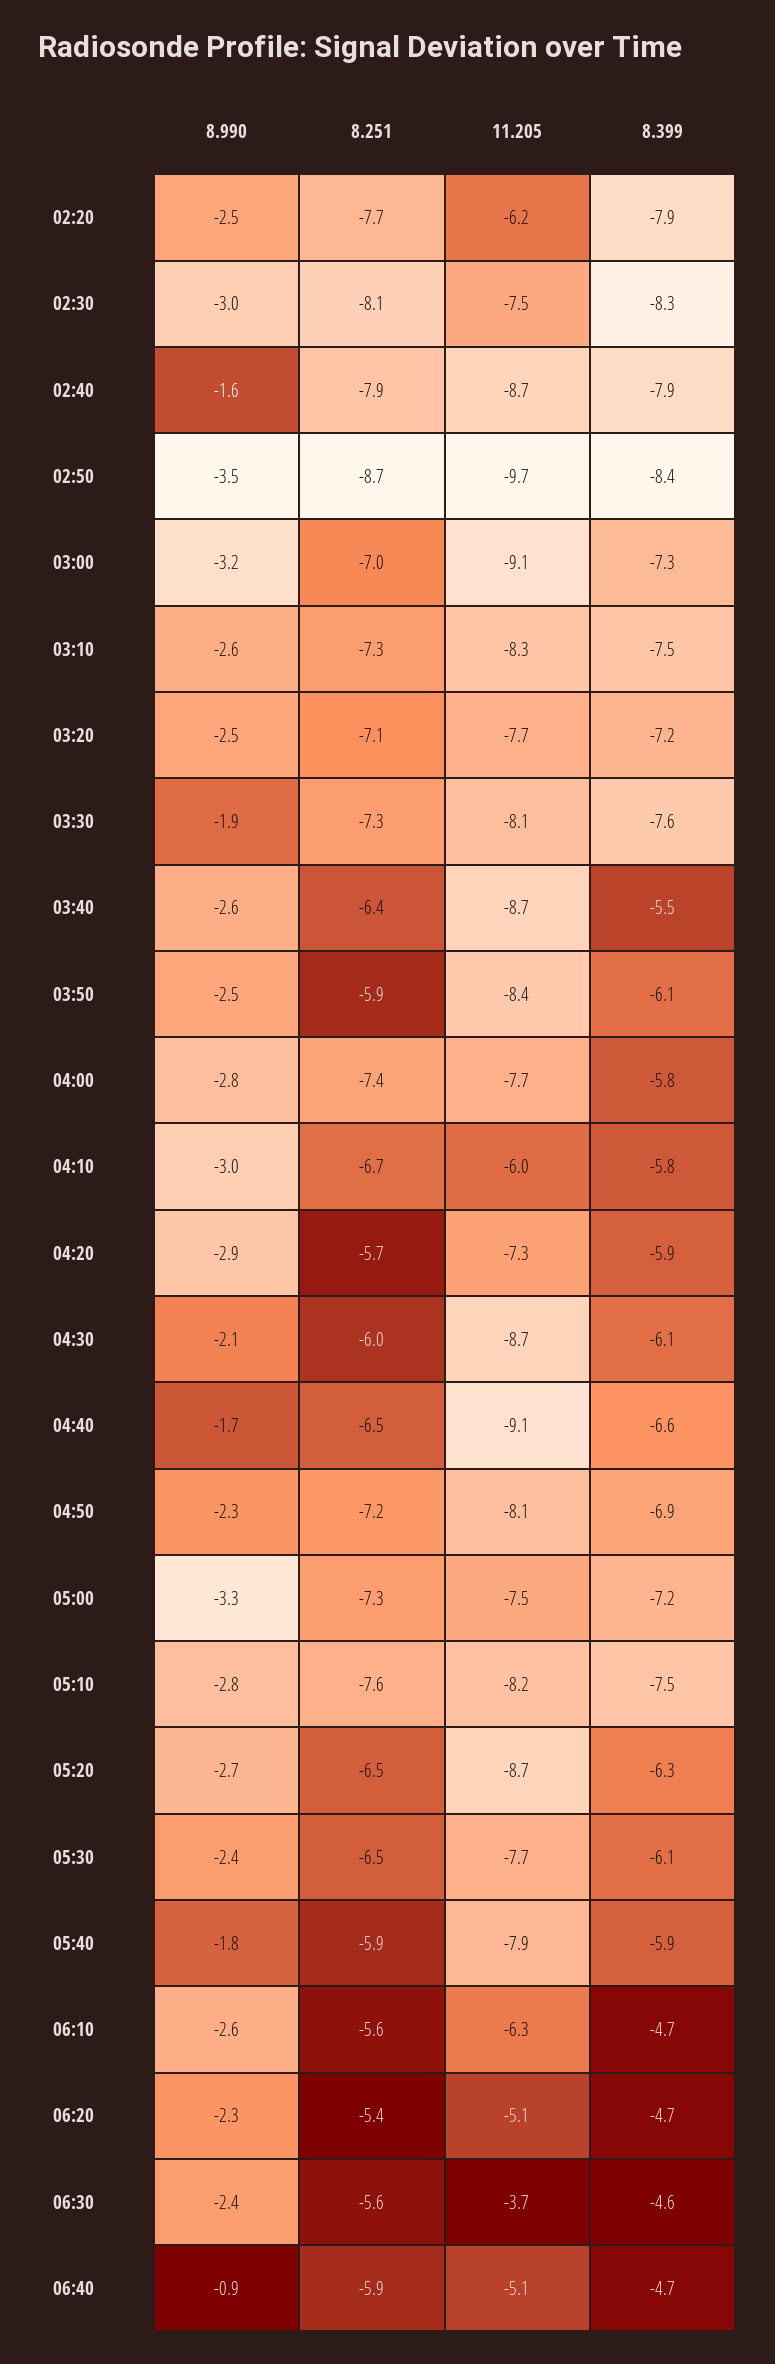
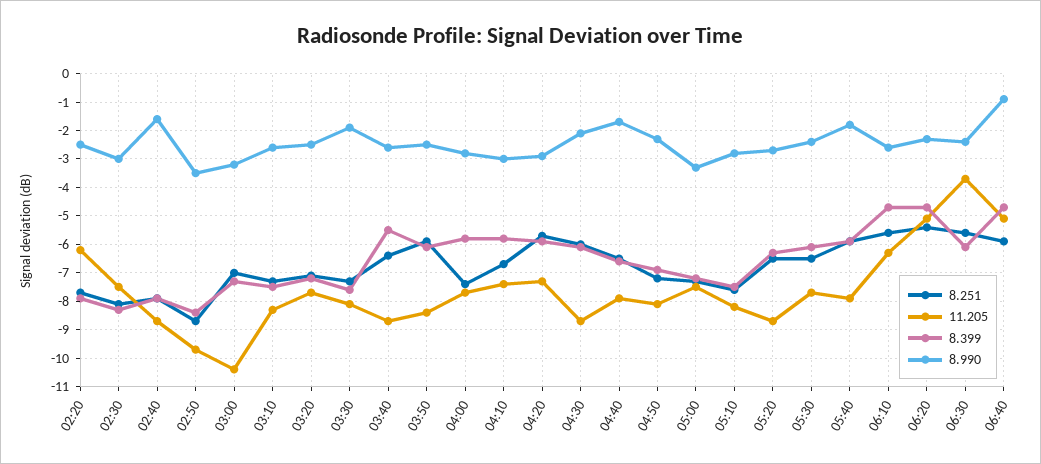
11.205, 03:00: -9.1 -> -10.5
11.205, 04:10: -6 -> -7.5
11.205, 04:40: -9.1 -> -8
8.399, 06:30: -4.6 -> -6

